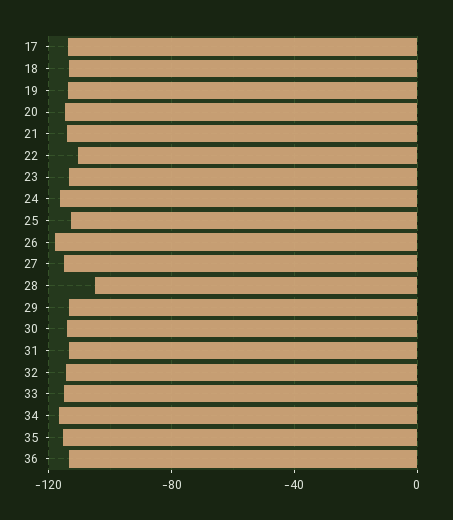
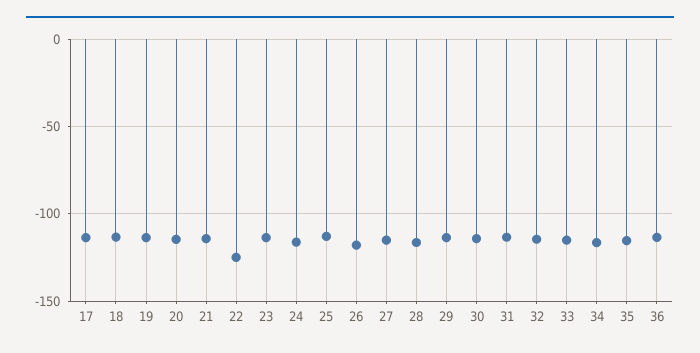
22: -110 -> -125
28: -105 -> -115

